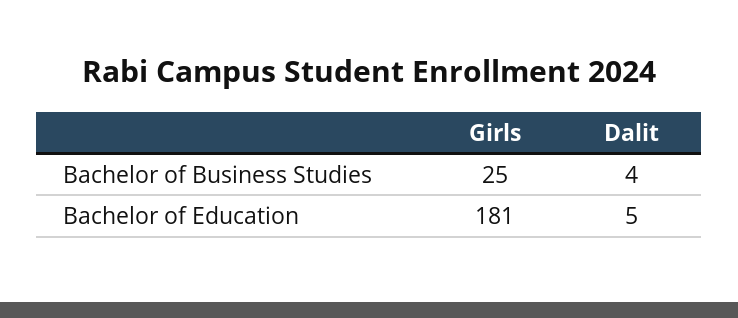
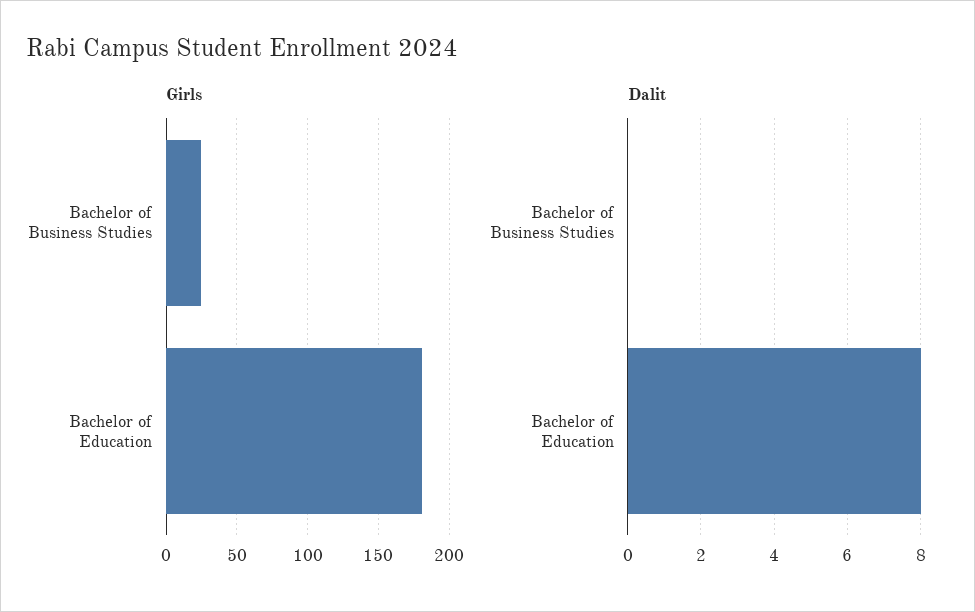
Dalit, Bachelor of Business Studies: 4 -> 0
Dalit, Bachelor of Education: 5 -> 8

